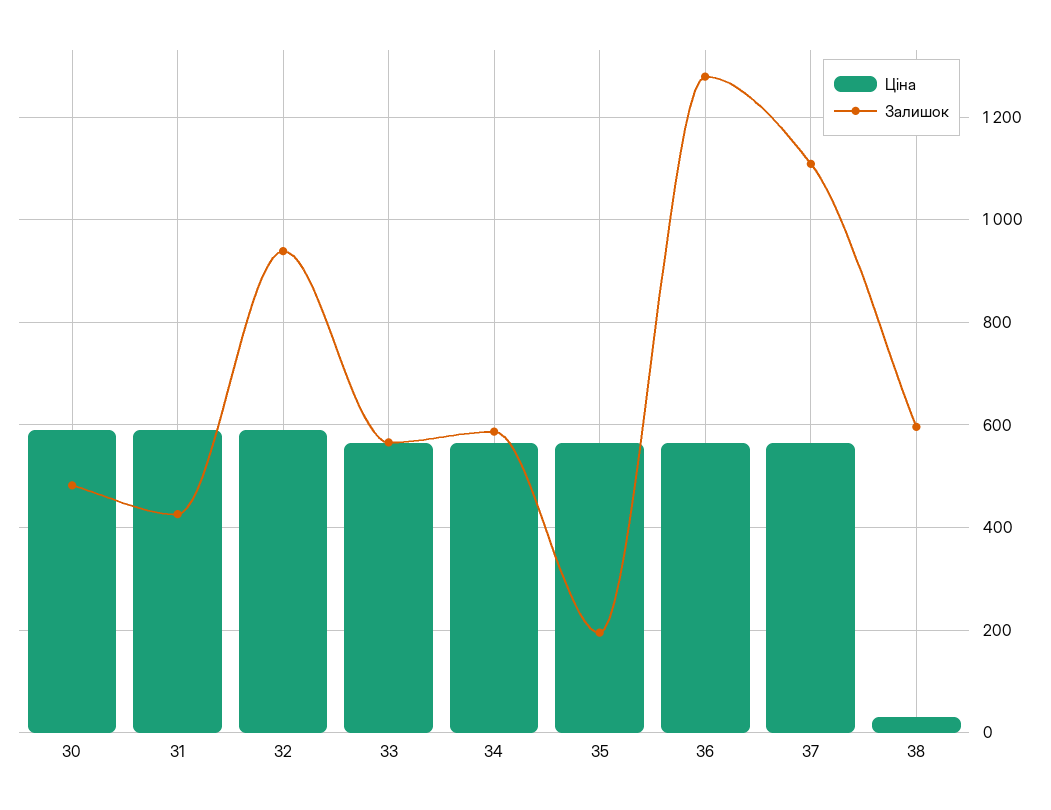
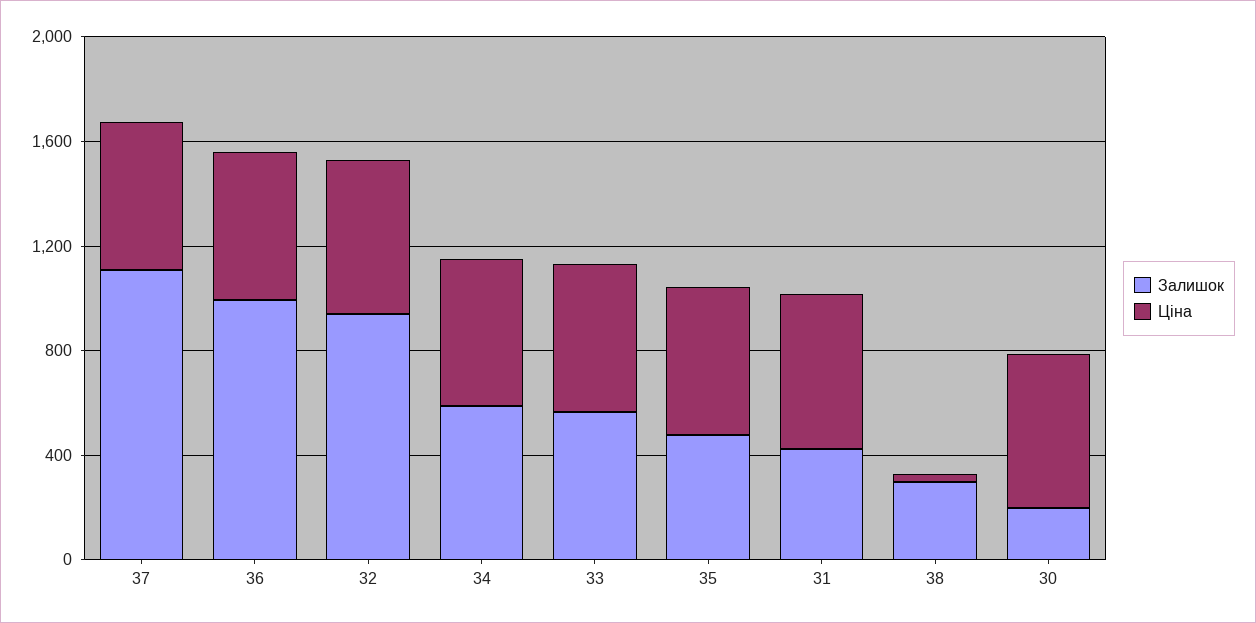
Залишок, 30: 480 -> 200
Залишок, 35: 200 -> 500
Залишок, 36: 1280 -> 1000
Залишок, 38: 600 -> 300

